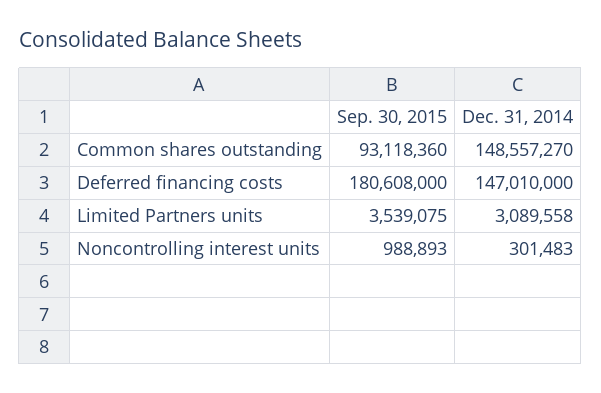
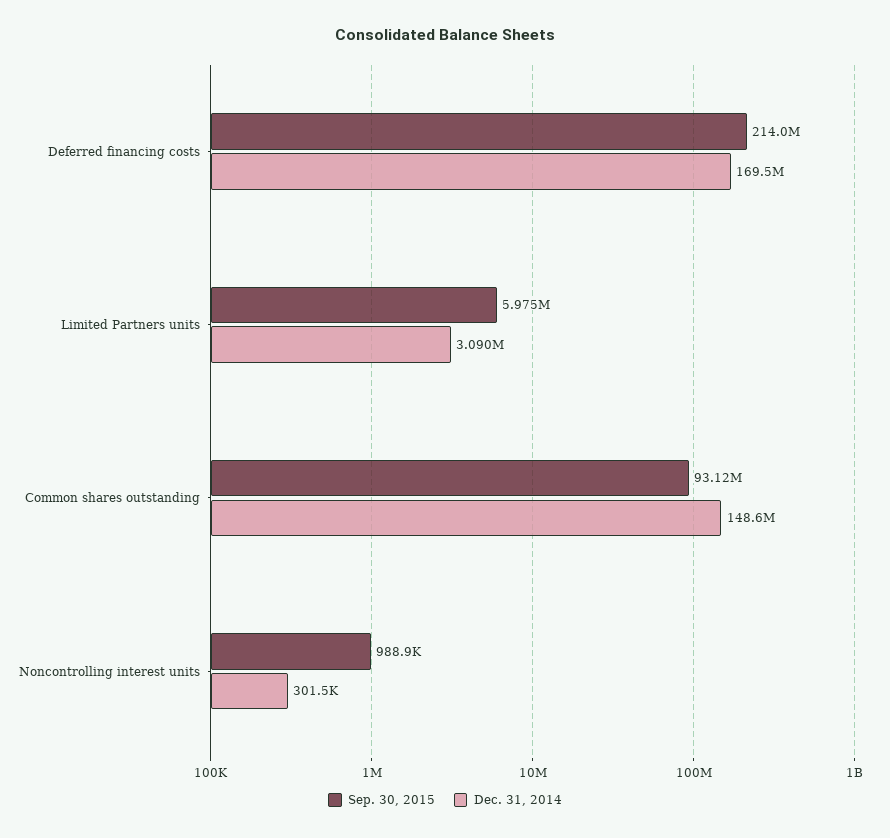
Sep. 30, 2015, Deferred financing costs: 180608000 -> 214000000
Dec. 31, 2014, Deferred financing costs: 147010000 -> 169500000
Sep. 30, 2015, Limited Partners units: 3539075 -> 5975000

